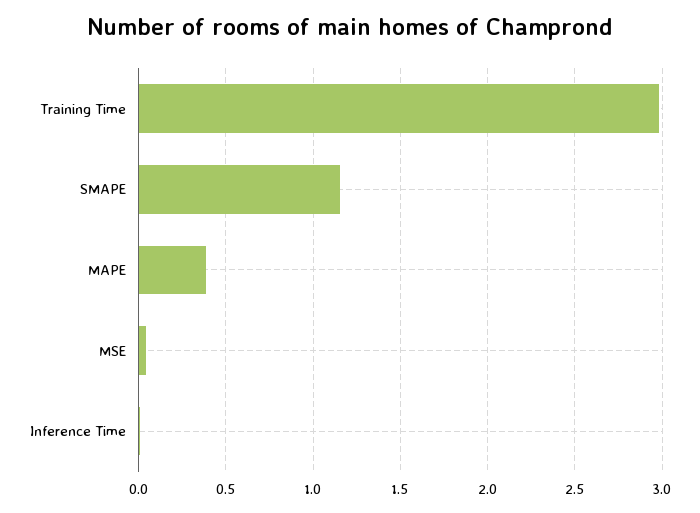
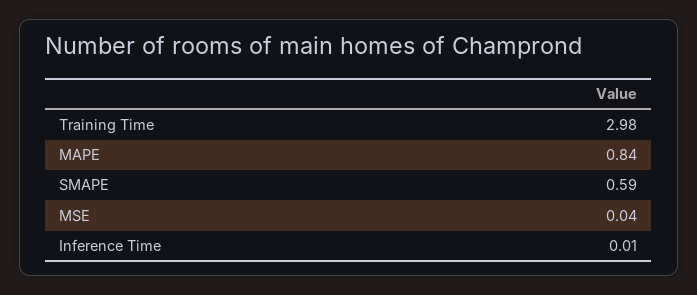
SMAPE: 1.15 -> 0.59
MAPE: 0.4 -> 0.84

